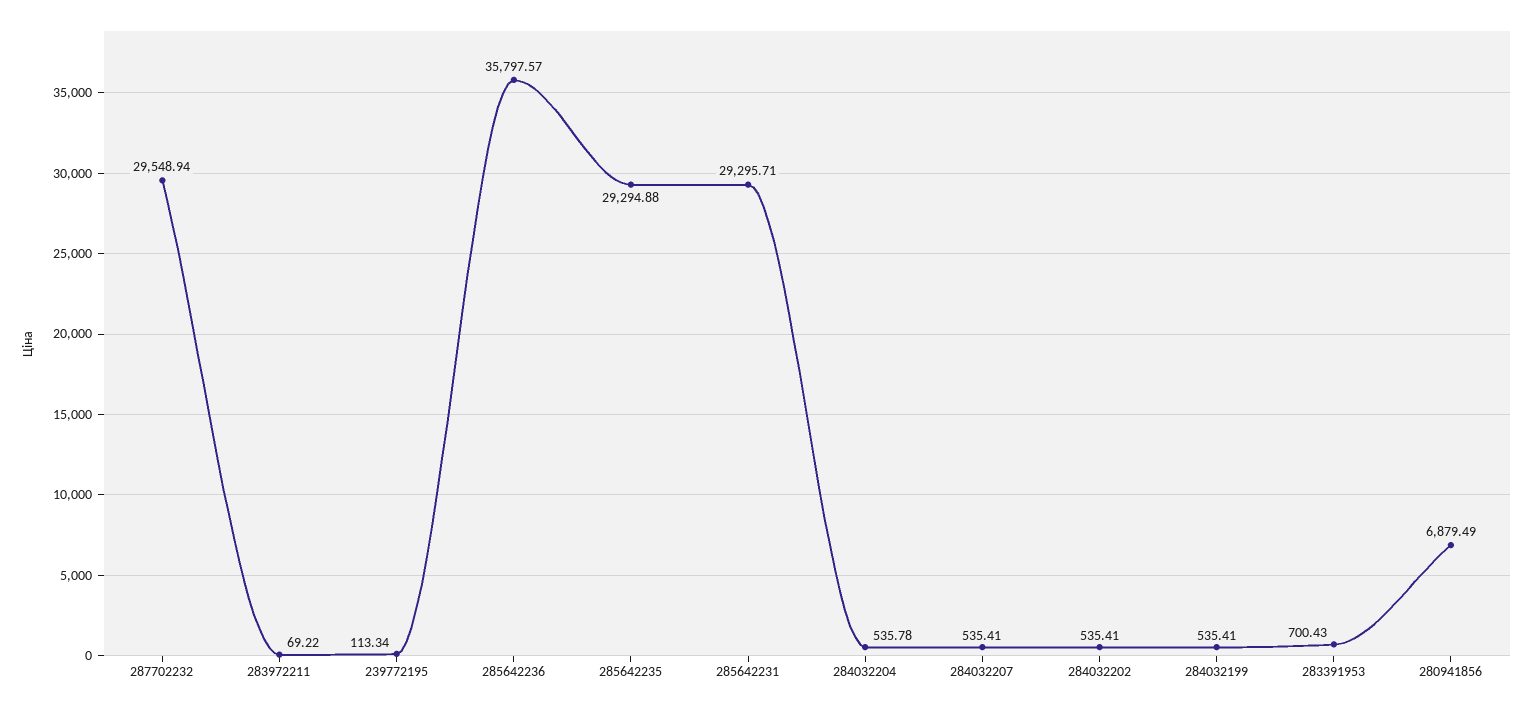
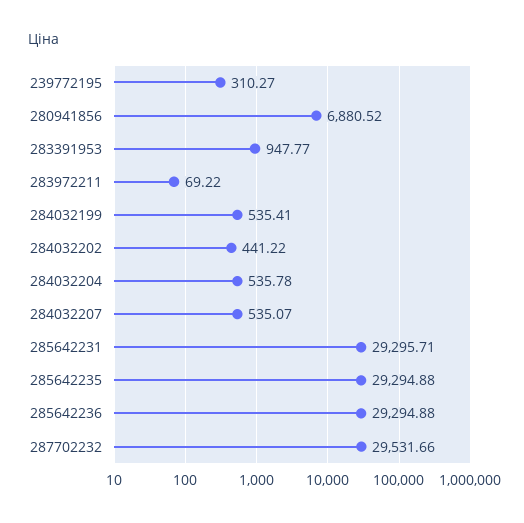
287702232: 29548.94 -> 29531.66
239772195: 113.34 -> 310.27
285642236: 35797.57 -> 29294.88
284032207: 535.41 -> 535.07
284032202: 535.41 -> 441.22
283391953: 700.43 -> 947.77
280941856: 6879.49 -> 6880.52

